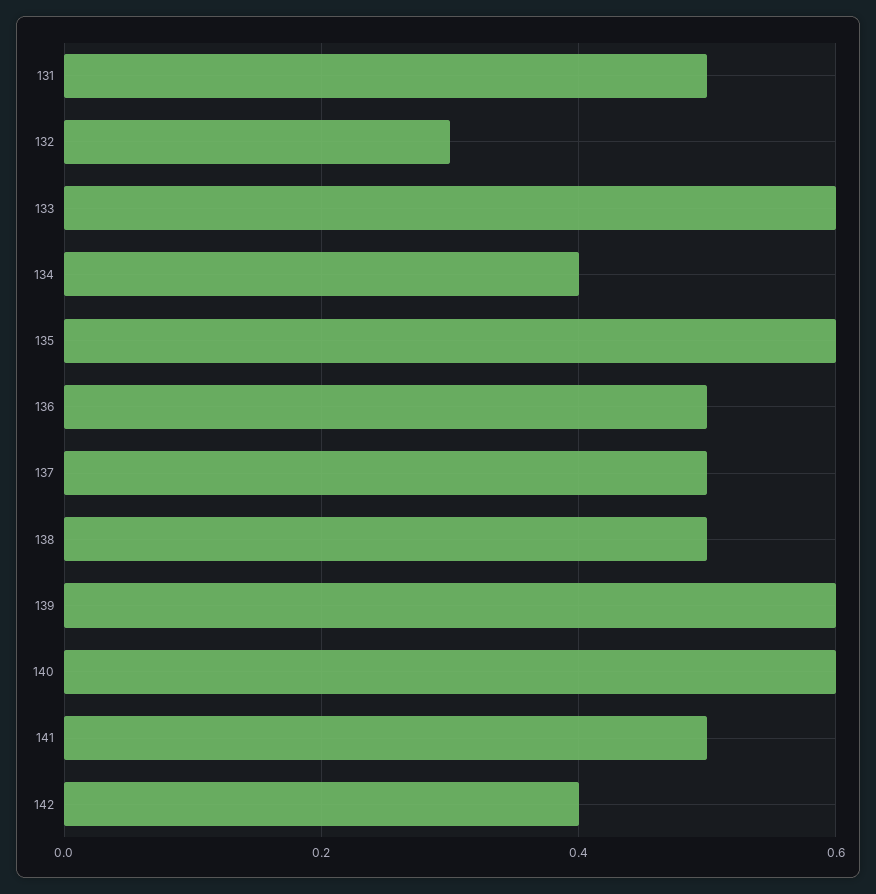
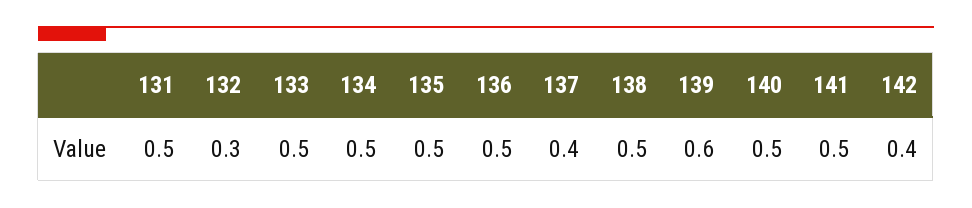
133: 0.6 -> 0.5
134: 0.4 -> 0.5
135: 0.6 -> 0.5
137: 0.5 -> 0.4
140: 0.6 -> 0.5

